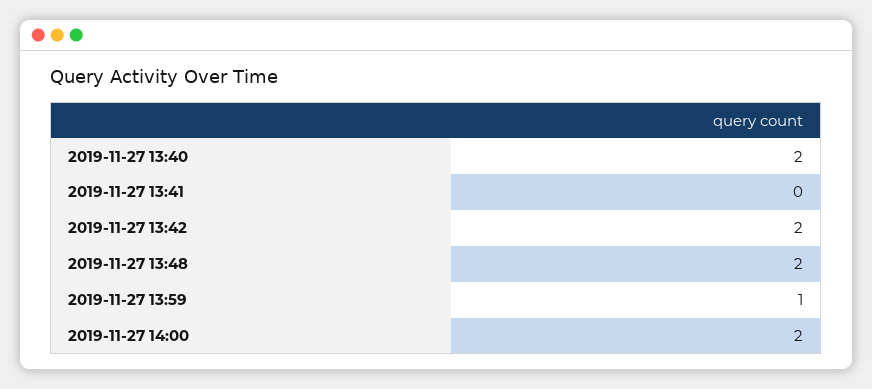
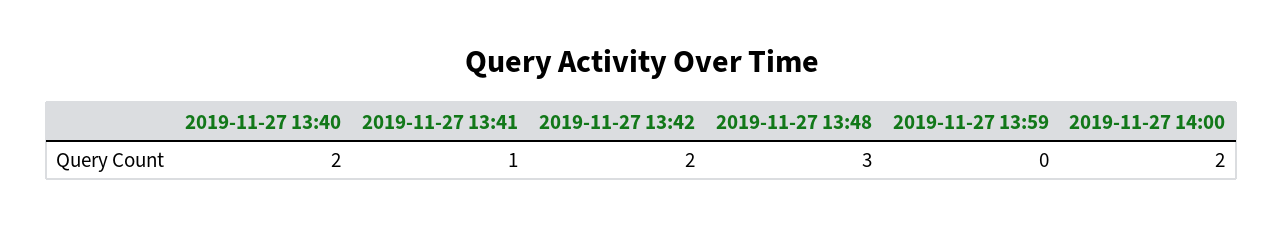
2019-11-27 13:41: 0 -> 1
2019-11-27 13:48: 2 -> 3
2019-11-27 13:59: 1 -> 0

